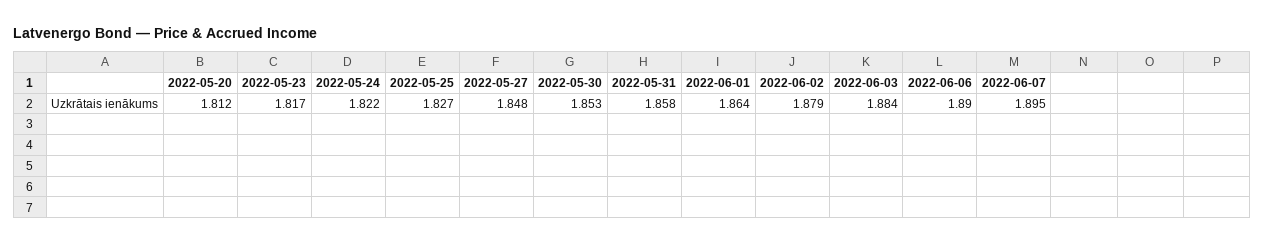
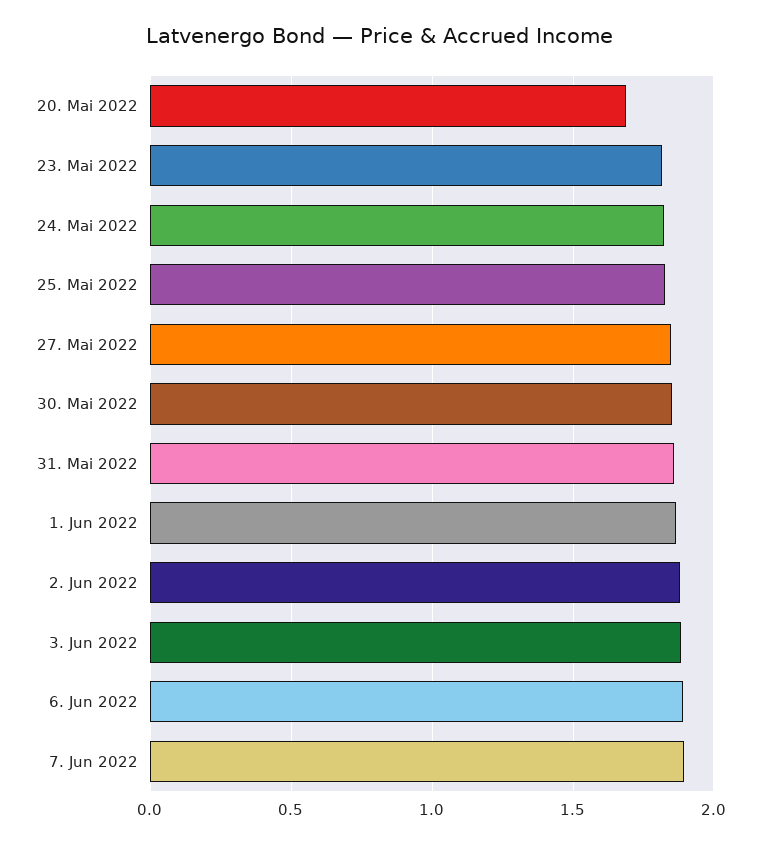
2022-05-20: 1.812 -> 1.7

